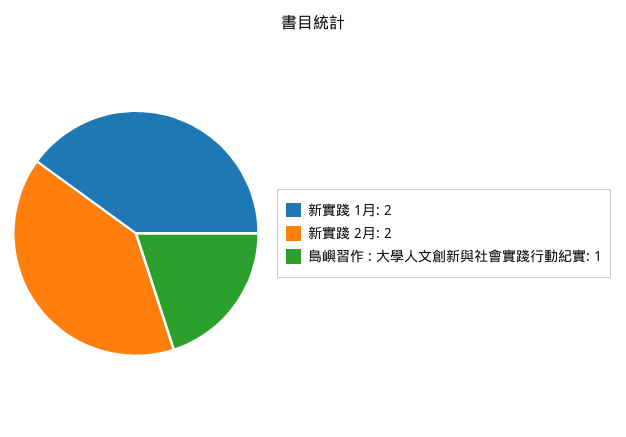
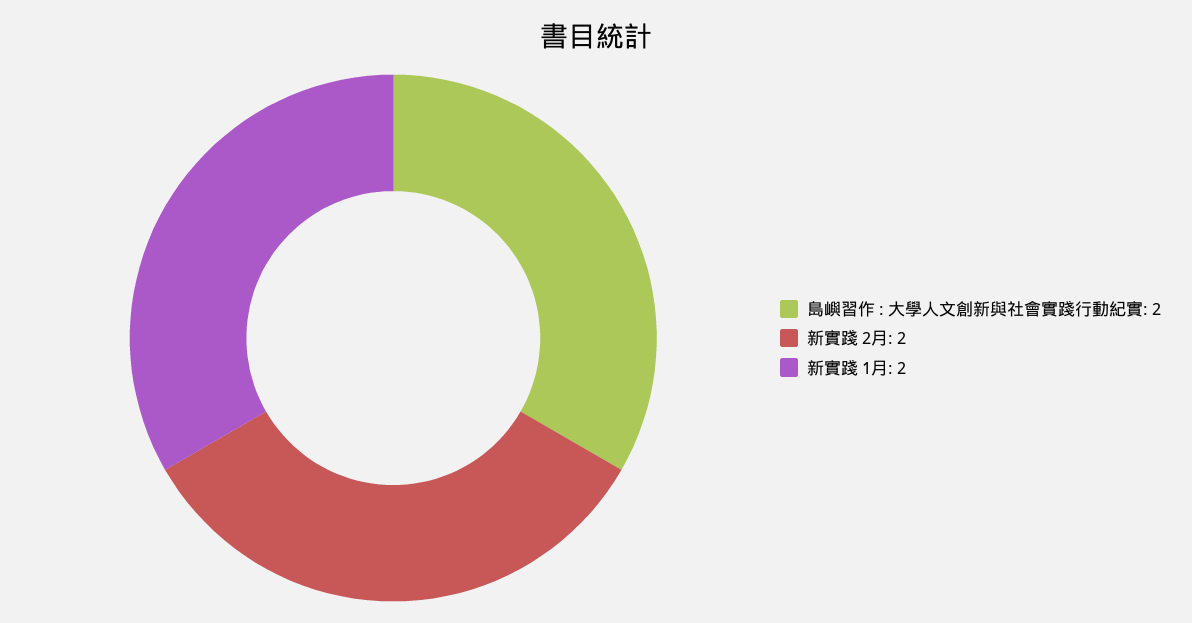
島嶼習作 : 大學人文創新與社會實踐行動紀實: 1 -> 2

